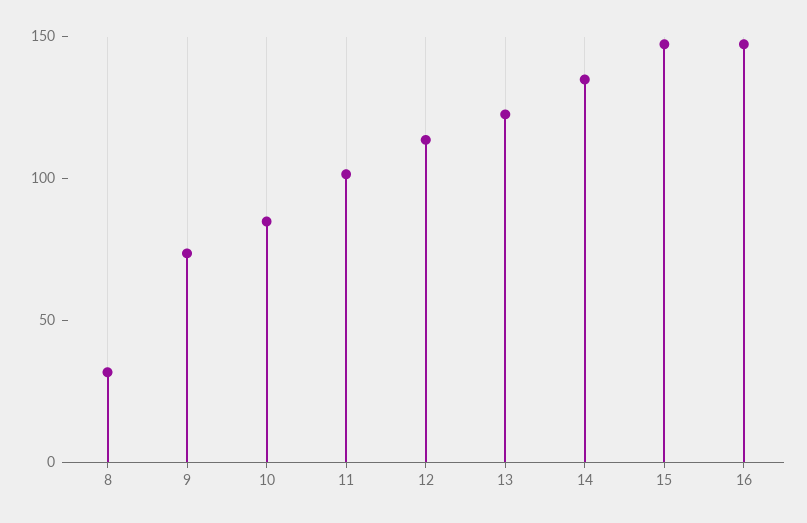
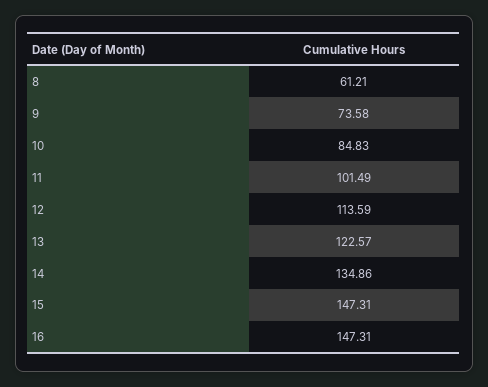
8: 30 -> 61.21

